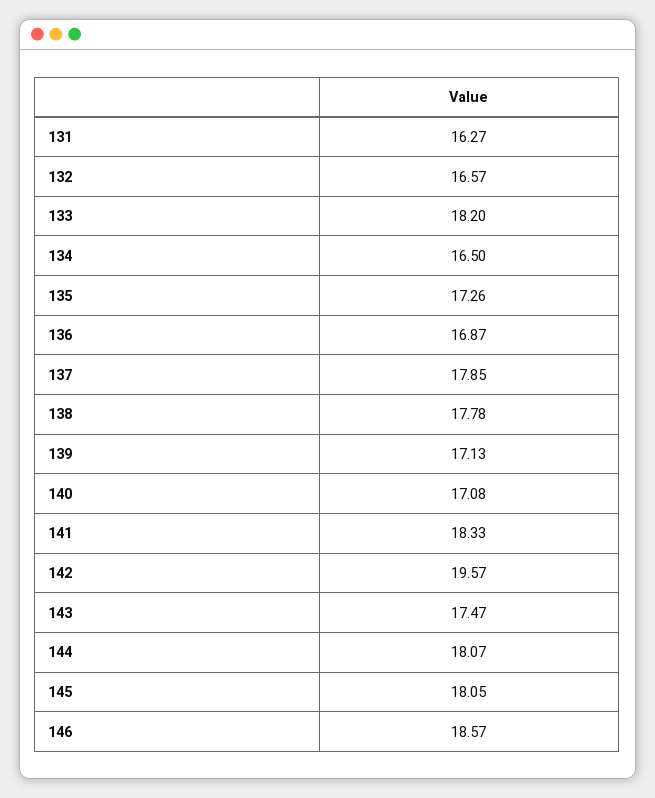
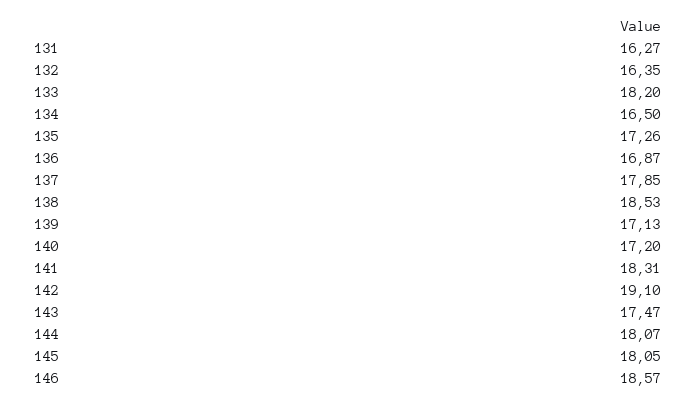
132: 16.57 -> 16.35
138: 17.78 -> 18.53
140: 17.08 -> 17.2
141: 18.33 -> 18.31
142: 19.57 -> 19.1

